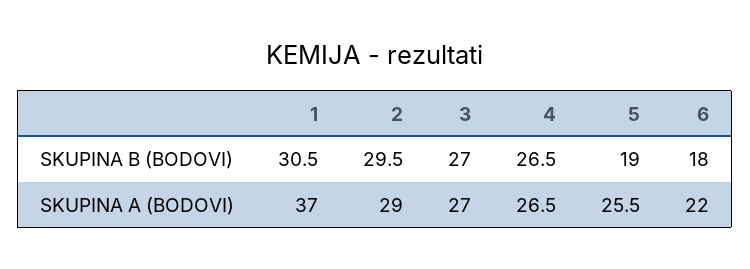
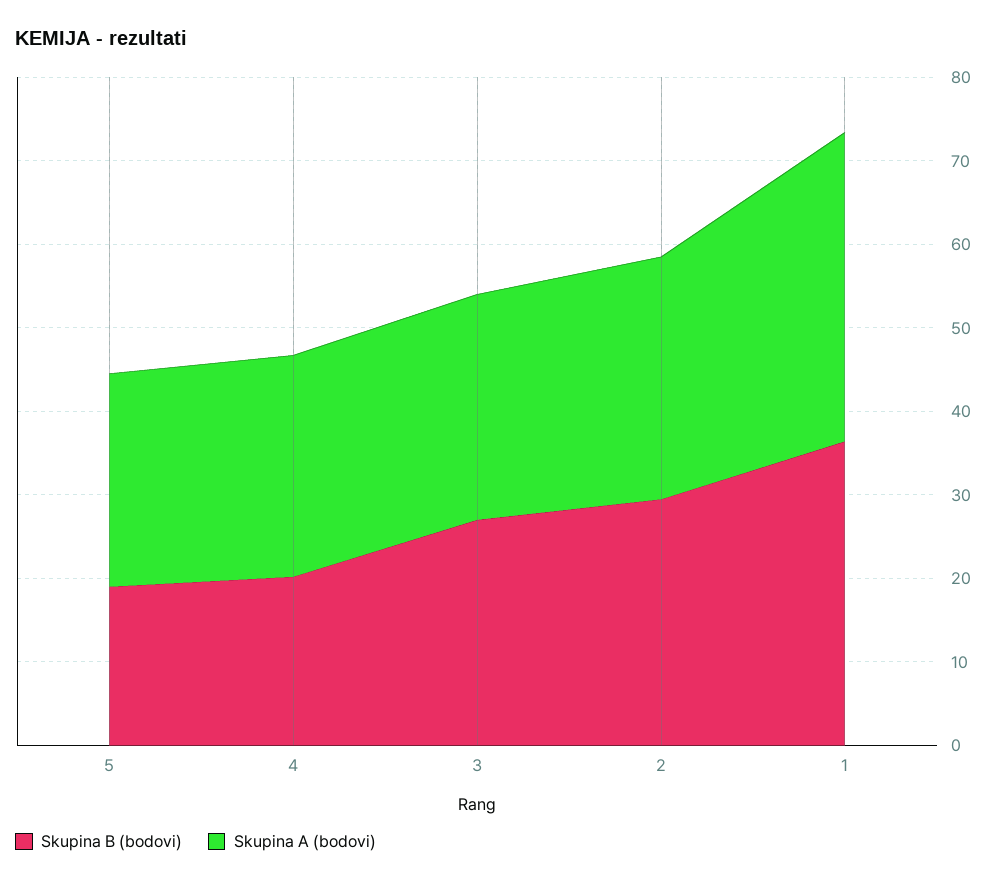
SKUPINA B (BODOVI), 1: 30.5 -> 36
SKUPINA B (BODOVI), 4: 26.5 -> 20
SKUPINA B (BODOVI), 6: 18 -> none
SKUPINA A (BODOVI), 6: 22 -> none

